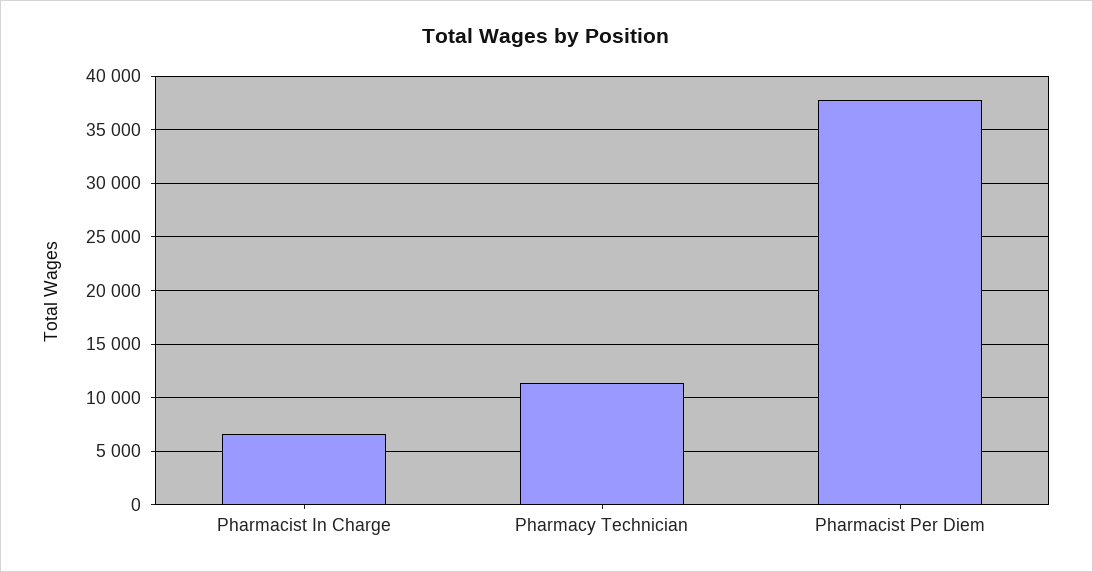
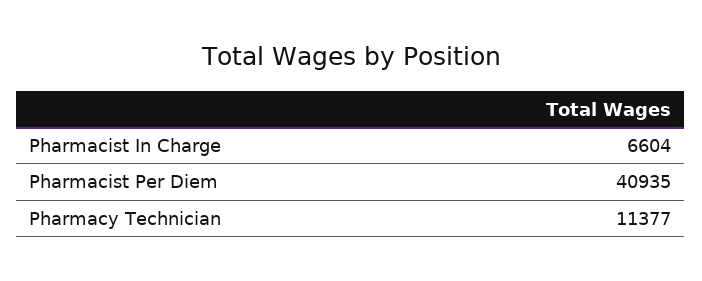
Pharmacist Per Diem: 38000 -> 40935

